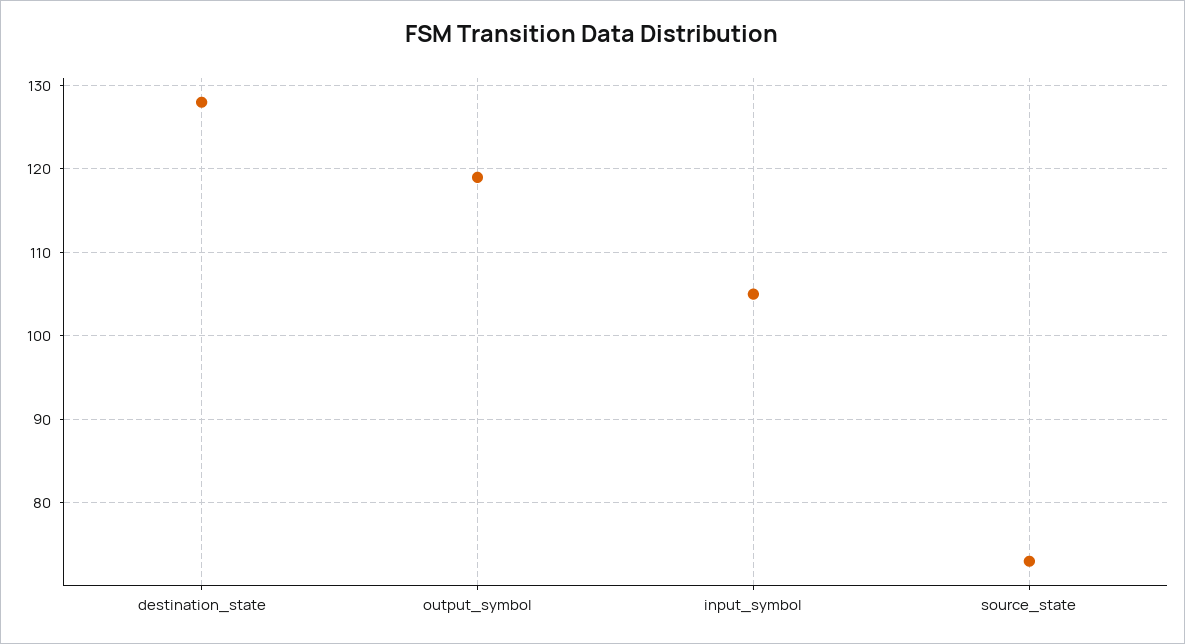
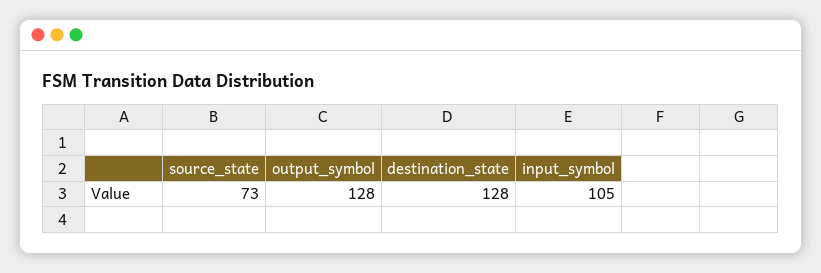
output_symbol: 119 -> 128

